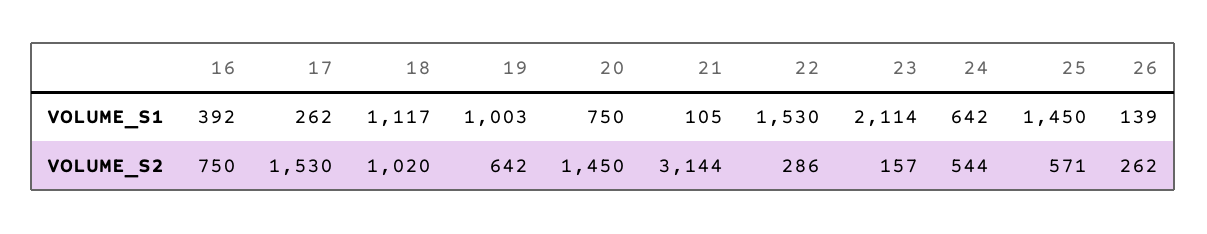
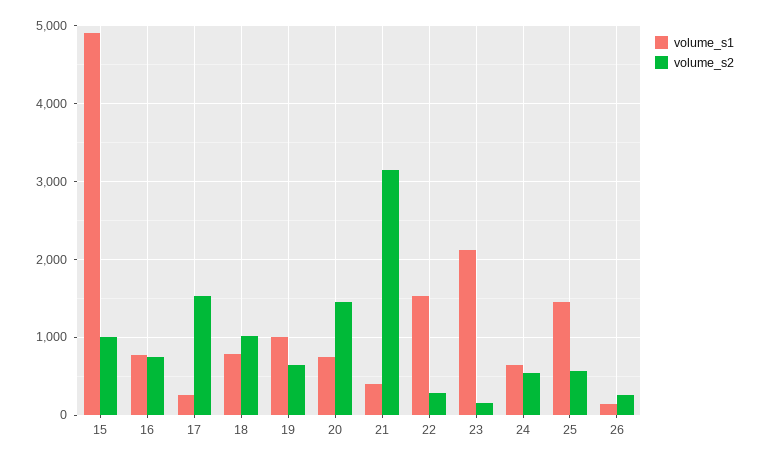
VOLUME_S1, 16: 392 -> 800
VOLUME_S1, 18: 1117 -> 800
VOLUME_S1, 21: 105 -> 400
VOLUME_S1, 15: none -> 4900
VOLUME_S2, 15: none -> 1000

